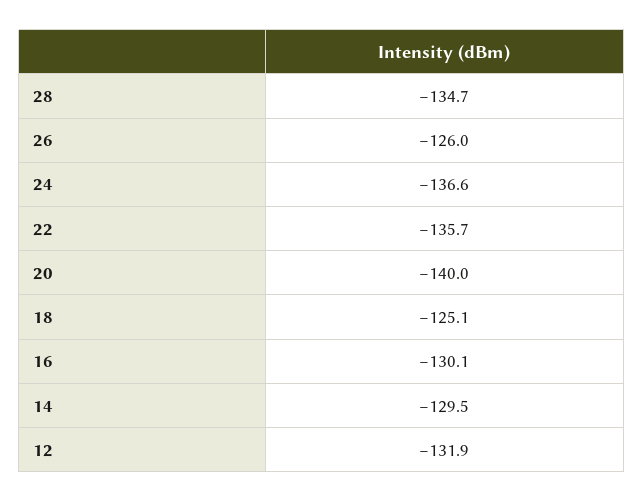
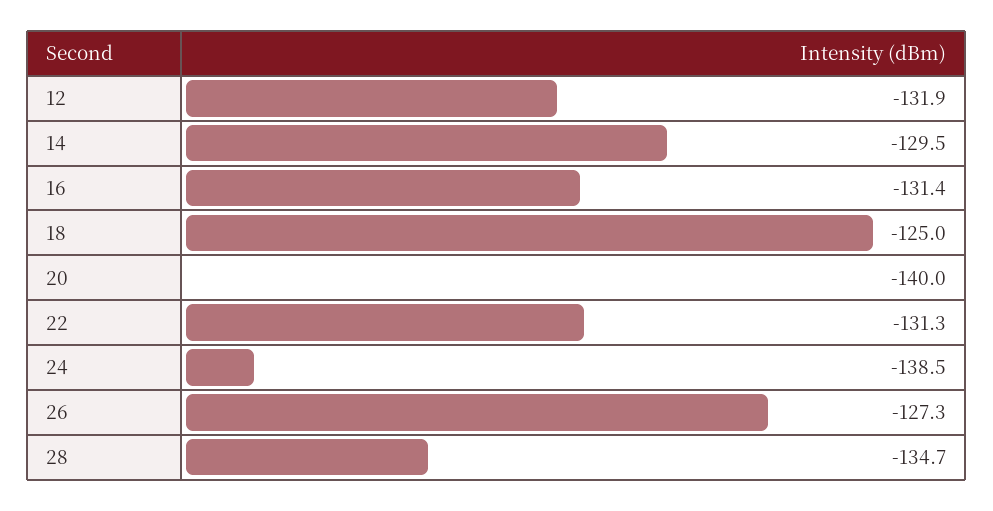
26: -126 -> -127.3
24: -136.6 -> -138.5
22: -135.7 -> -131.3
18: -125.1 -> -125
16: -130.1 -> -131.4

